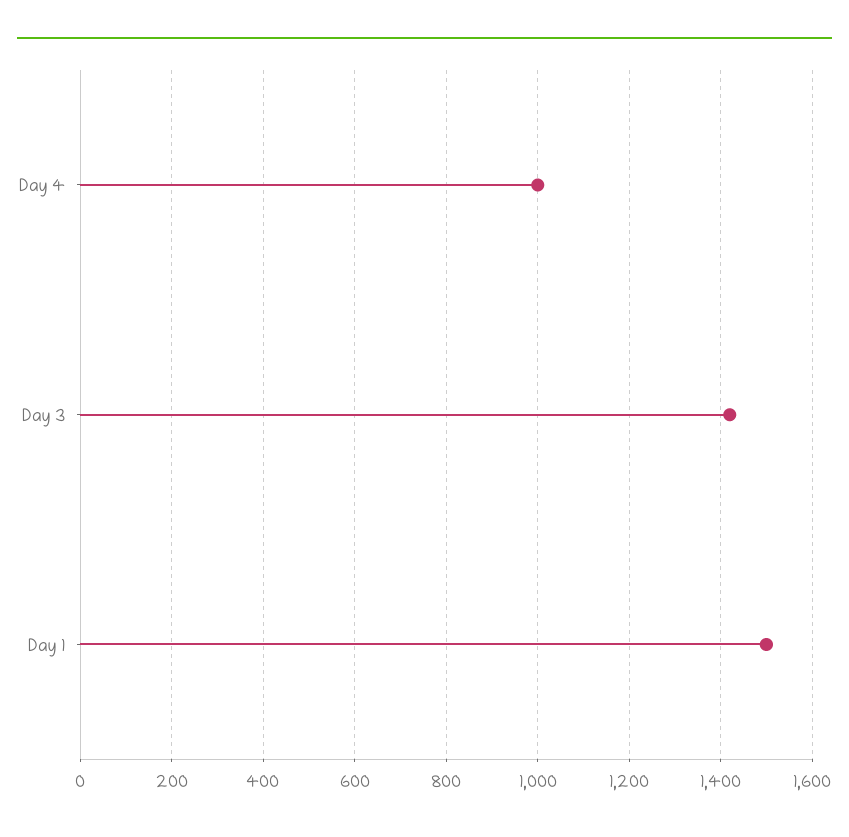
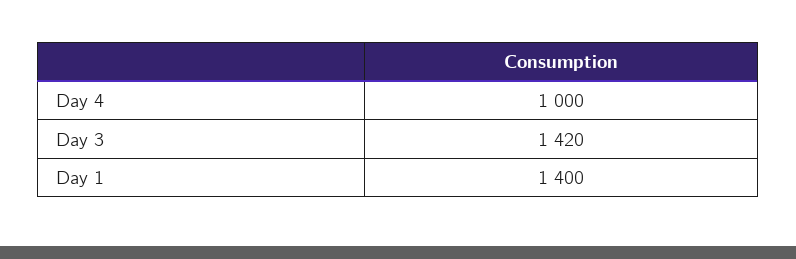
Day 1: 1500 -> 1400

